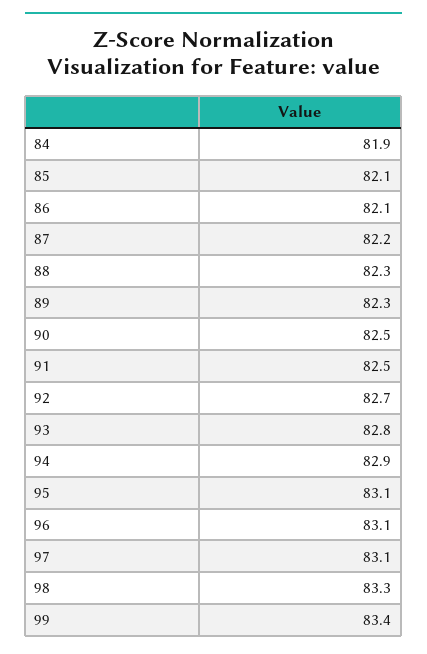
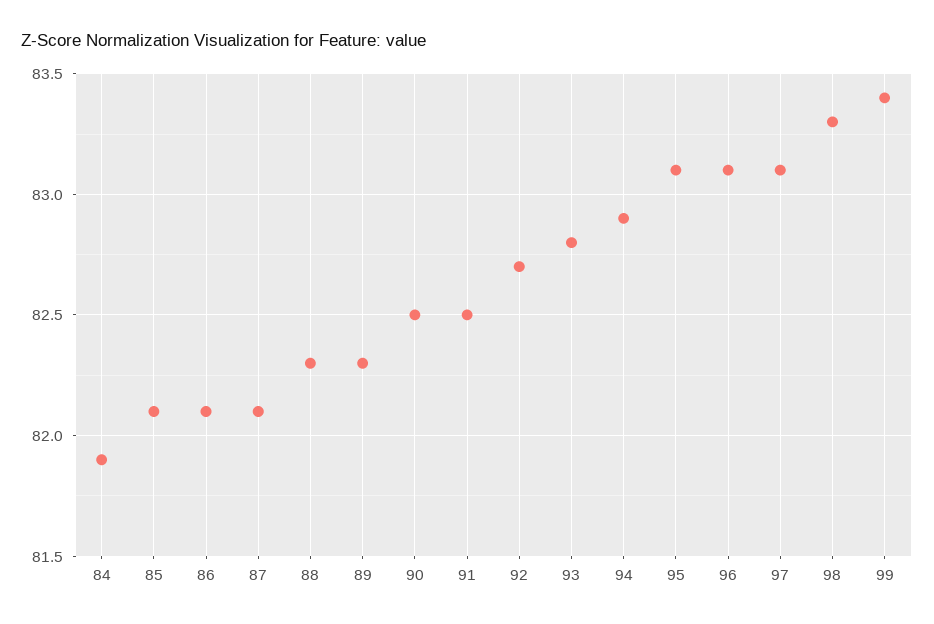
87: 82.2 -> 82.1

